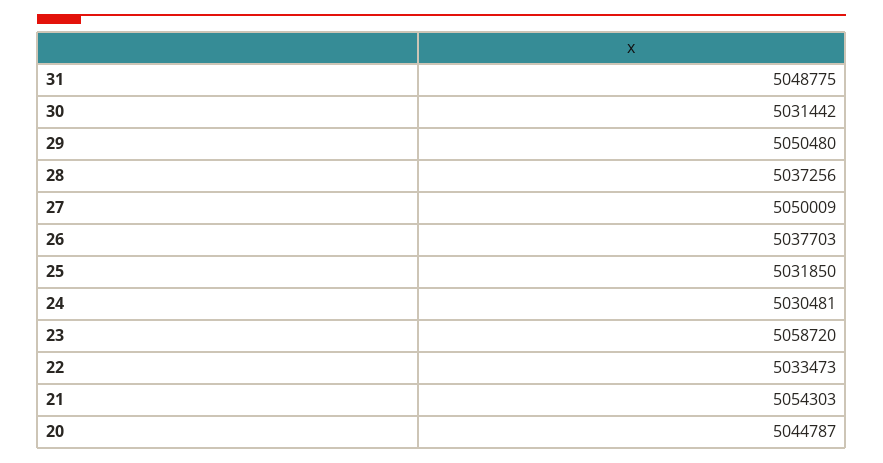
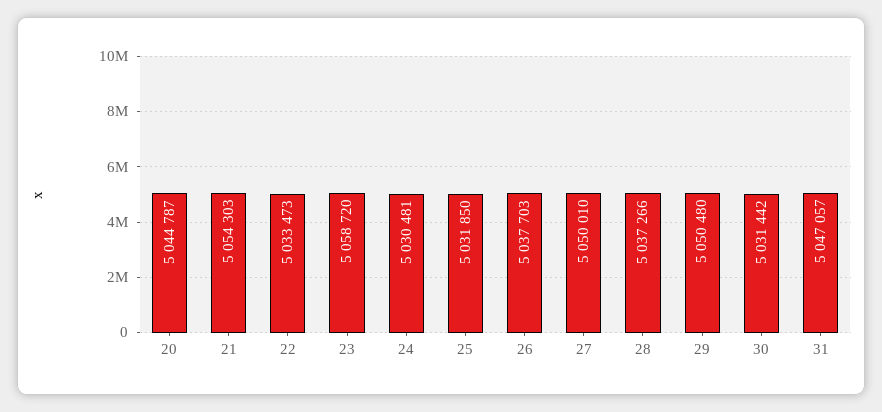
31: 5048775 -> 5047057
28: 5037256 -> 5037266
27: 5050009 -> 5050010

